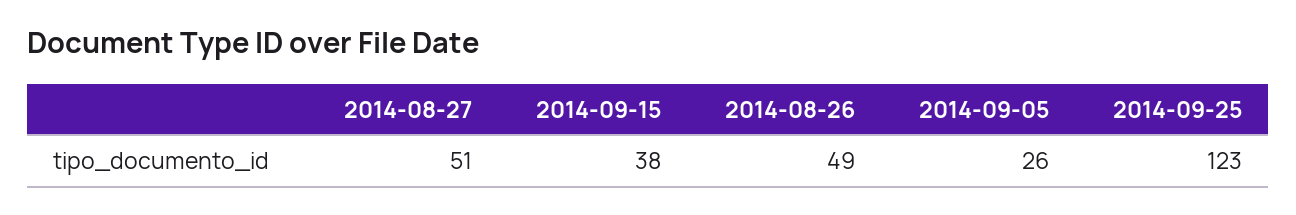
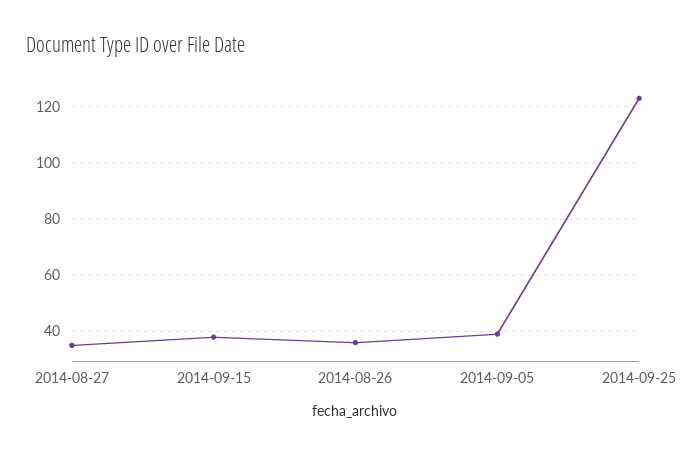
2014-08-27: 51 -> 35
2014-08-26: 49 -> 35
2014-09-05: 26 -> 40

